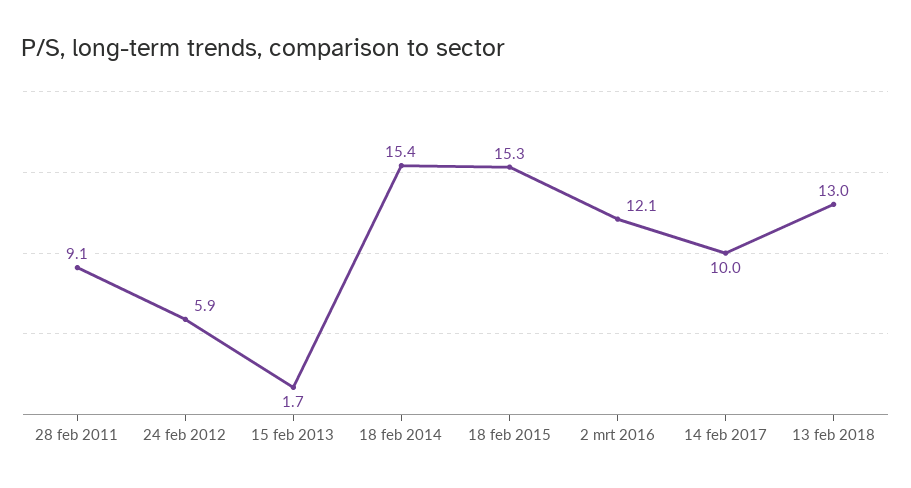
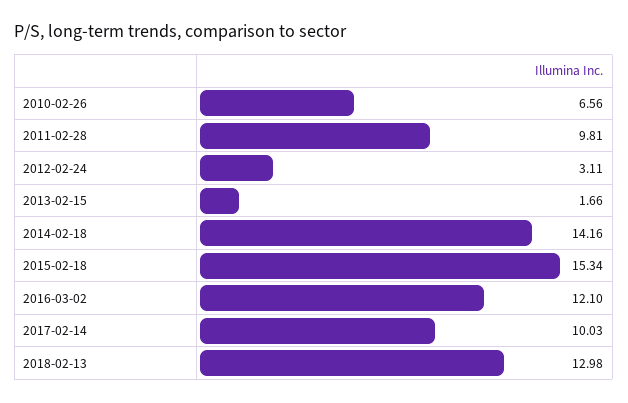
28 feb 2011: 9.1 -> 9.81
24 feb 2012: 5.9 -> 3.11
18 feb 2014: 15.4 -> 14.16
2010-02-26: none -> 6.56

